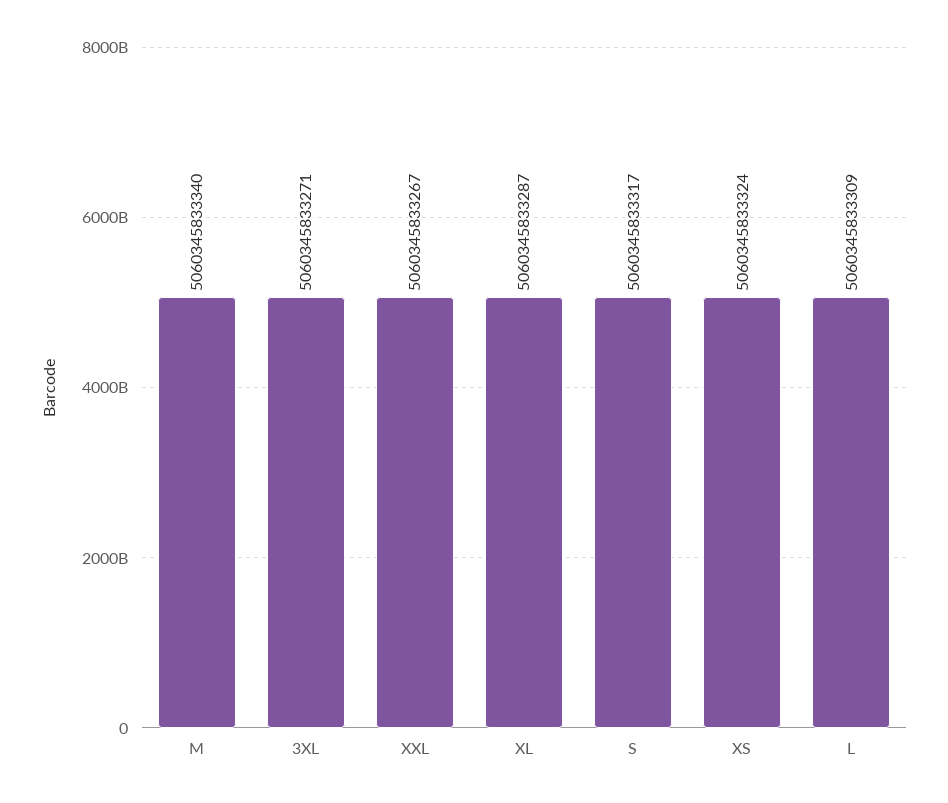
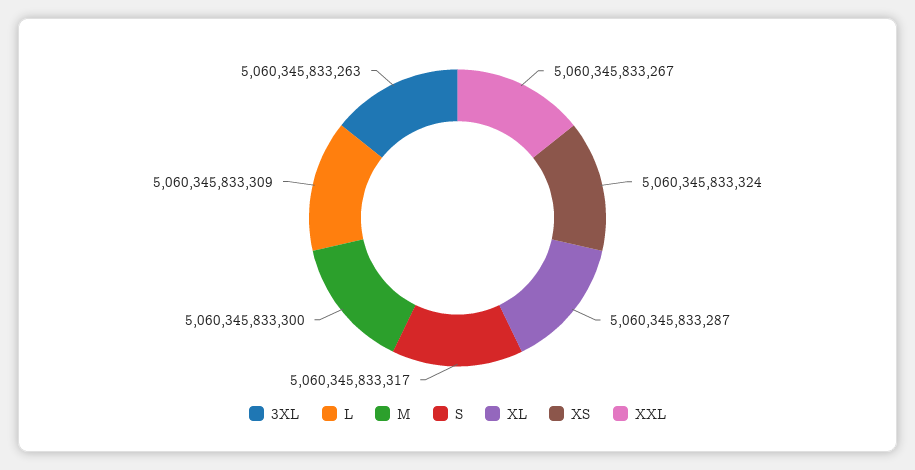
M: 5060345833340 -> 5060345833300
3XL: 5060345833271 -> 5060345833263

